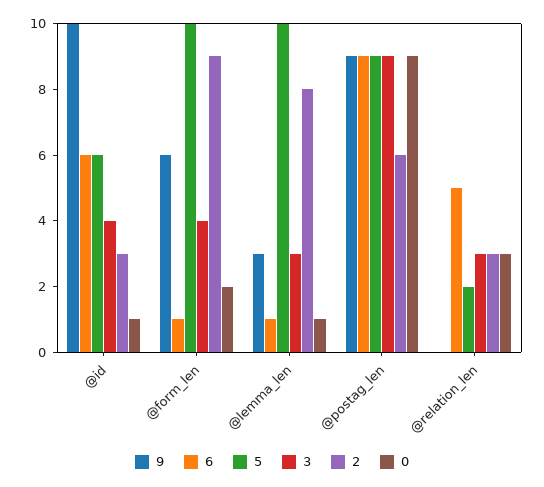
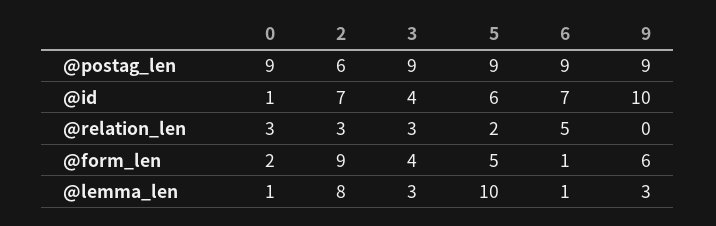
6, @id: 6 -> 7
2, @id: 3 -> 7
5, @form_len: 10 -> 5

